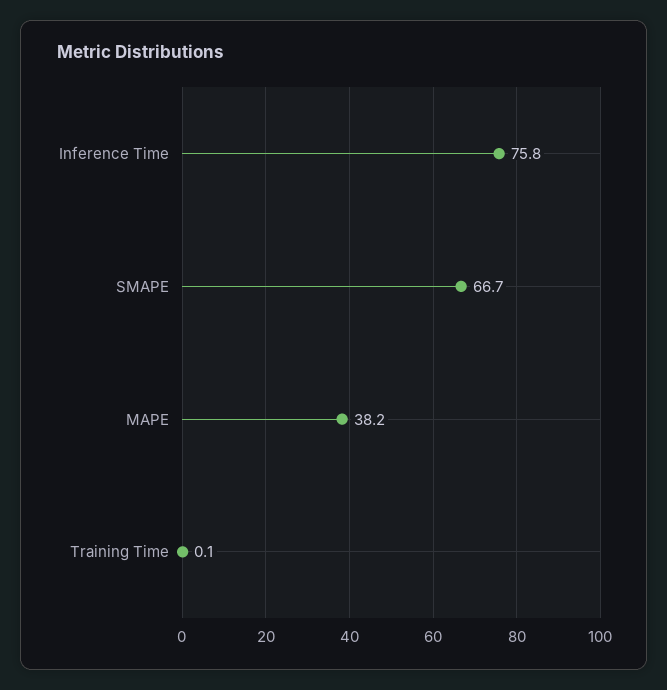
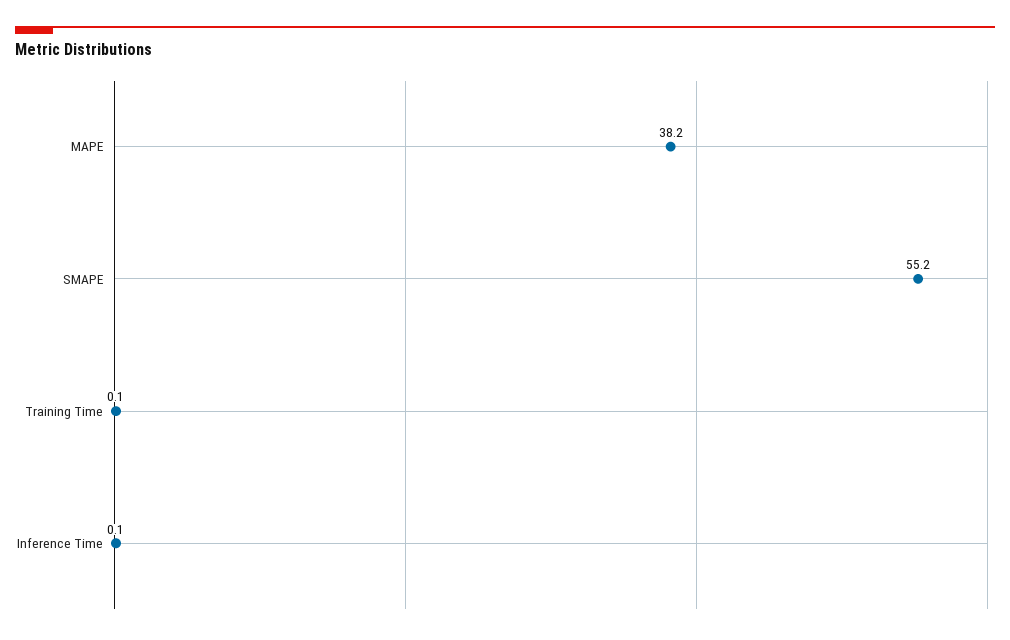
Inference Time: 75.8 -> 0.1
SMAPE: 66.7 -> 55.2

